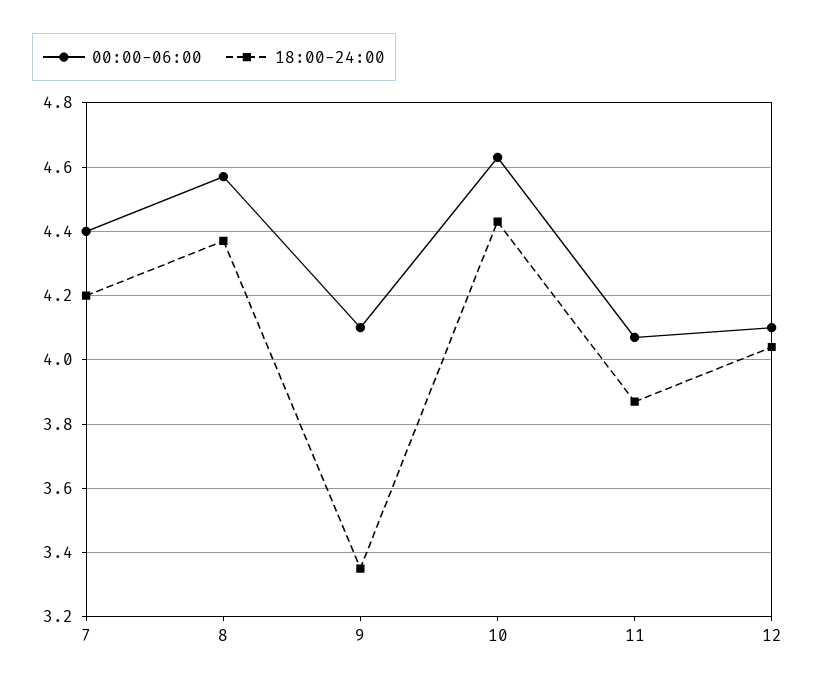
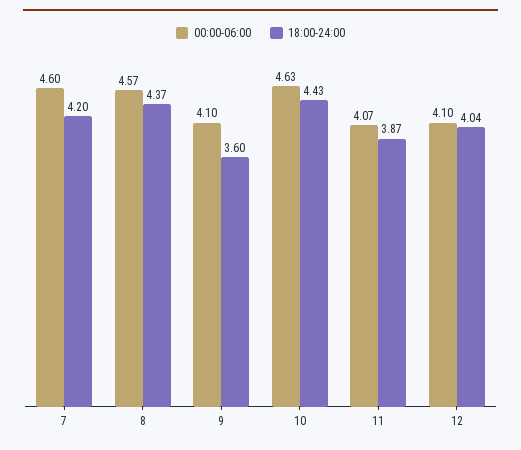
00:00-06:00, 7: 4.4 -> 4.6
18:00-24:00, 9: 3.35 -> 3.6

